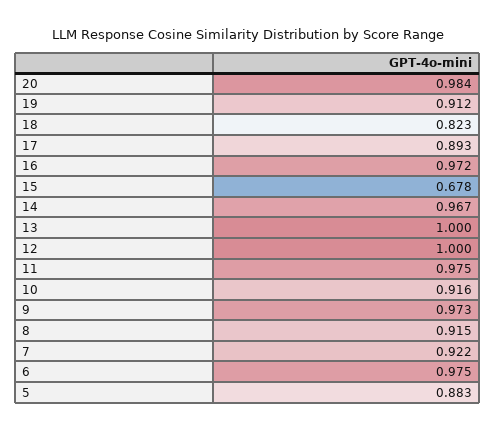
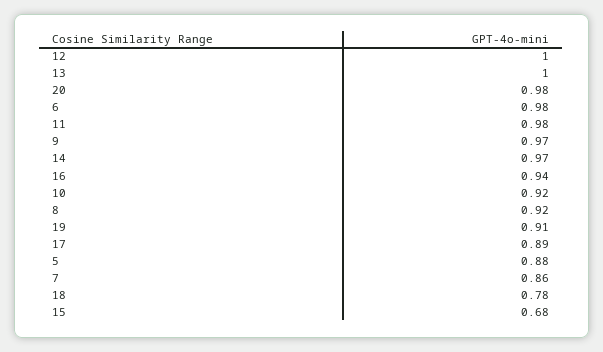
18: 0.823 -> 0.78
16: 0.972 -> 0.94
7: 0.922 -> 0.86

